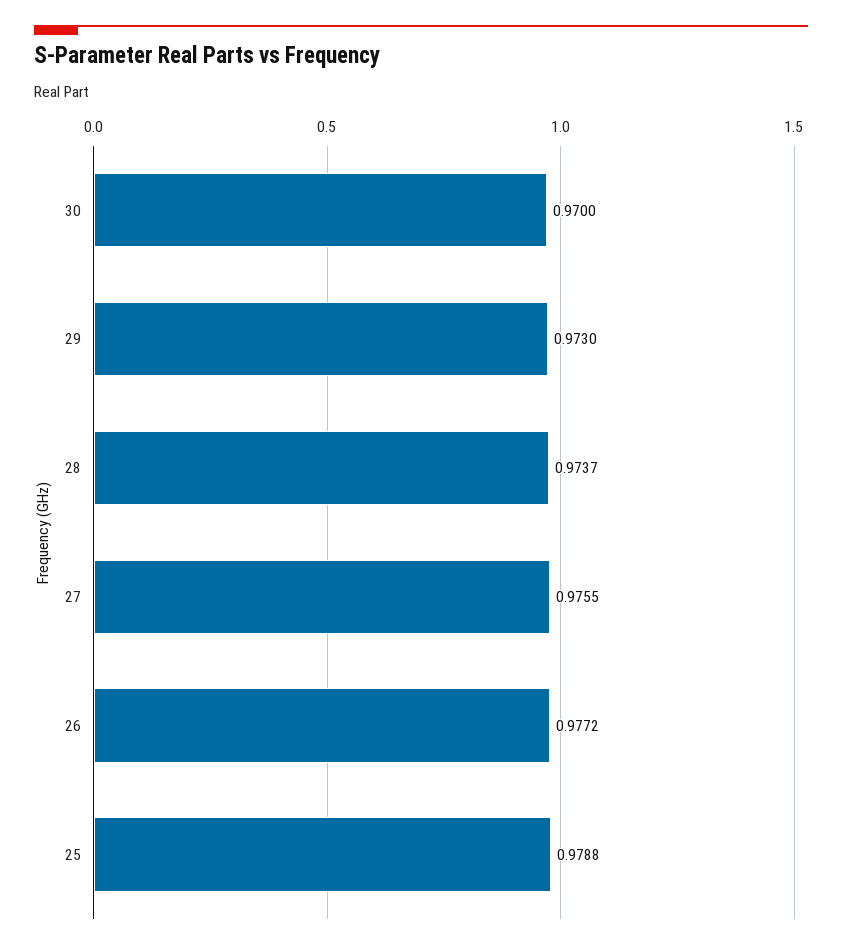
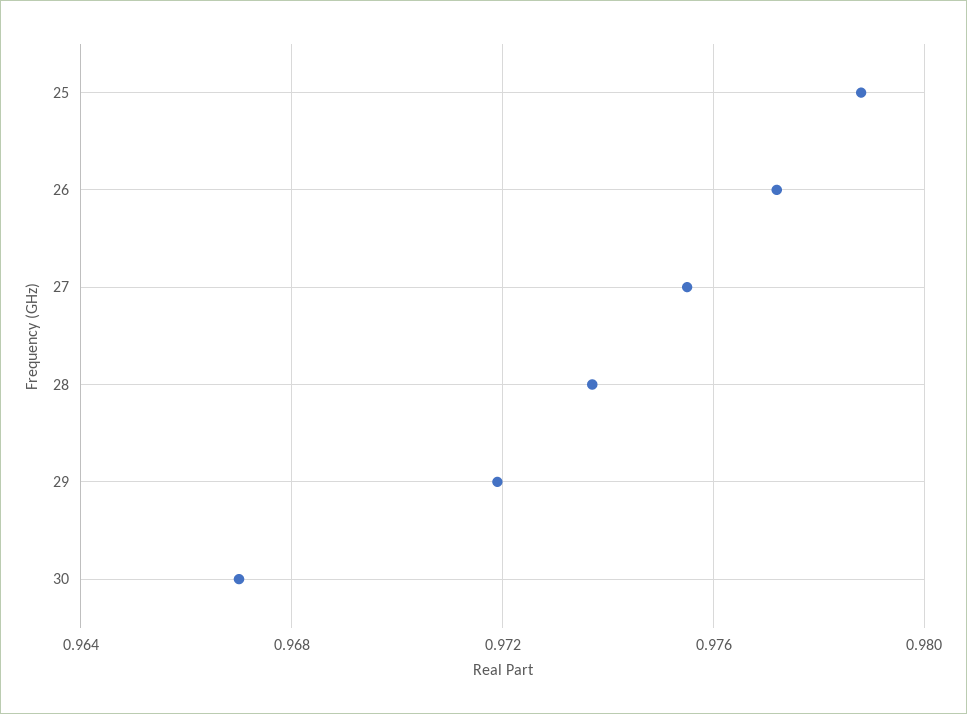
30: 0.97 -> 0.967
29: 0.973 -> 0.972

